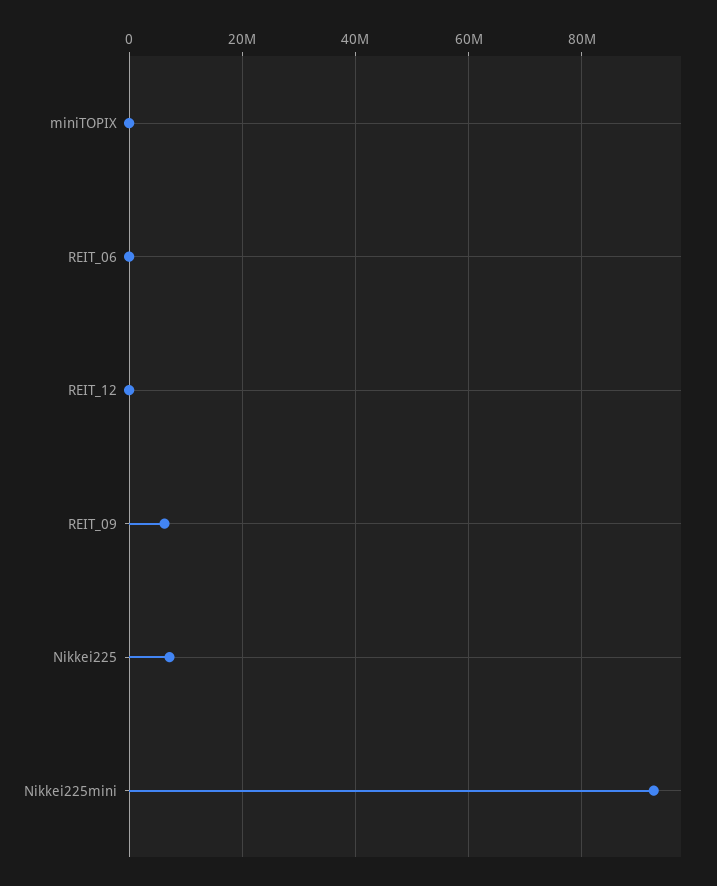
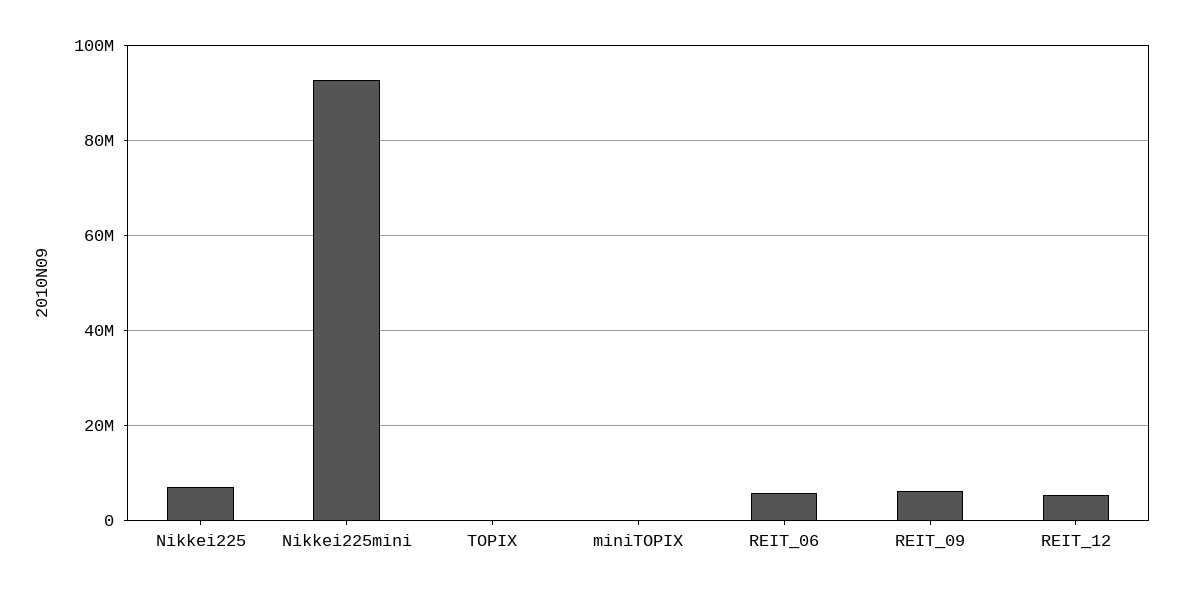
REIT_06: 0 -> 6000000
REIT_12: 0 -> 6000000
TOPIX: none -> 0

